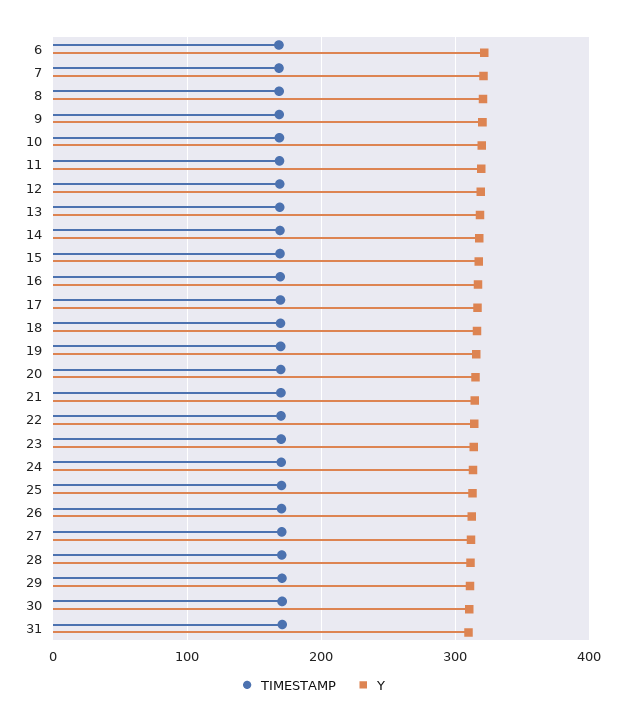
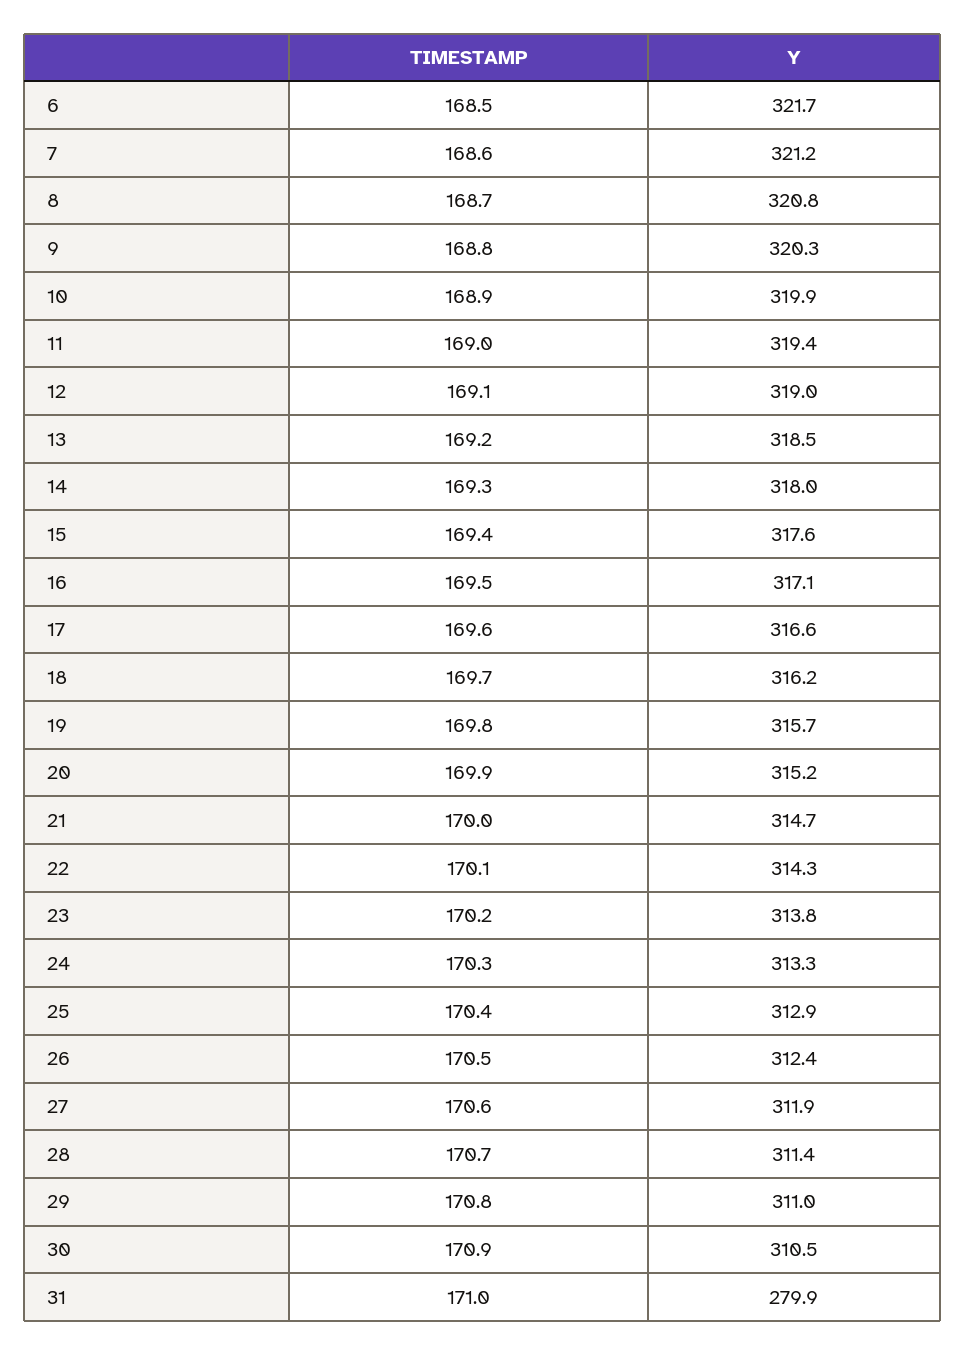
Y, 31: 310 -> 279.9

